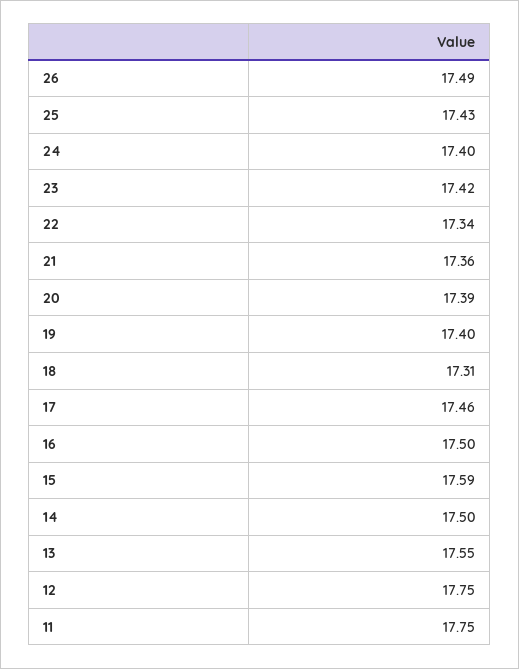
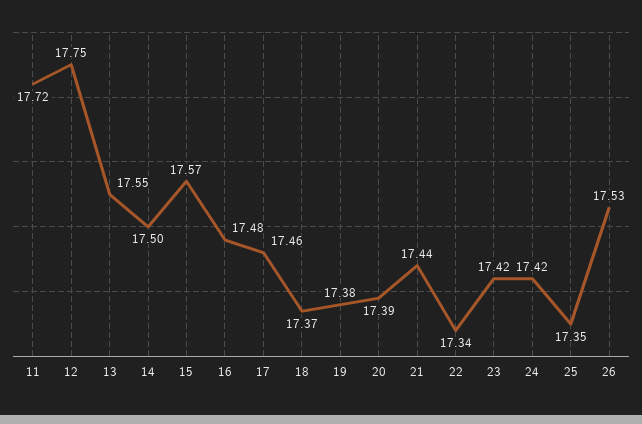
26: 17.49 -> 17.53
25: 17.43 -> 17.35
24: 17.4 -> 17.42
21: 17.36 -> 17.44
19: 17.4 -> 17.38
18: 17.31 -> 17.37
16: 17.5 -> 17.48
15: 17.59 -> 17.57
11: 17.75 -> 17.72

